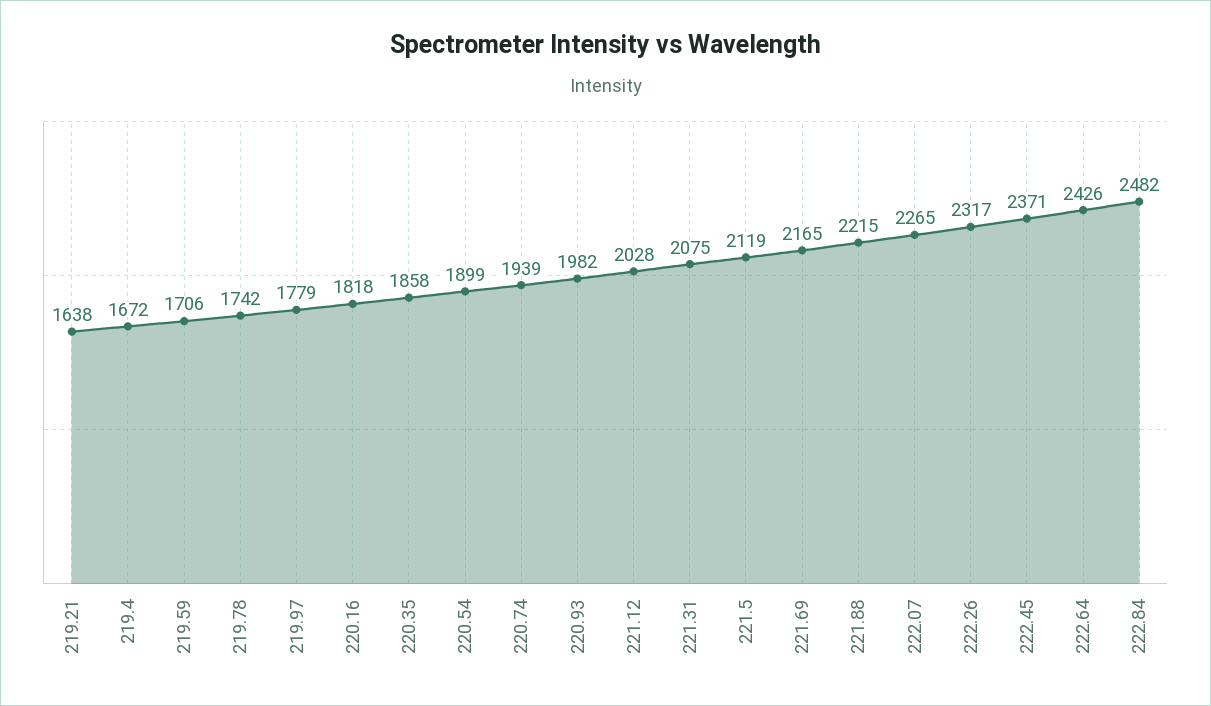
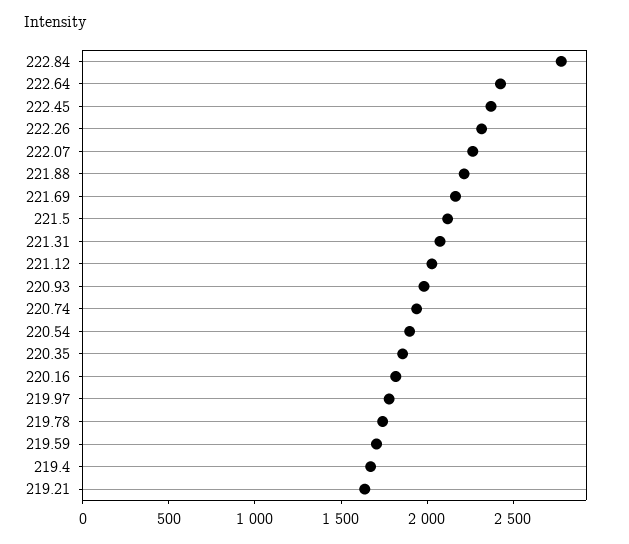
222.84: 2482 -> 2800

